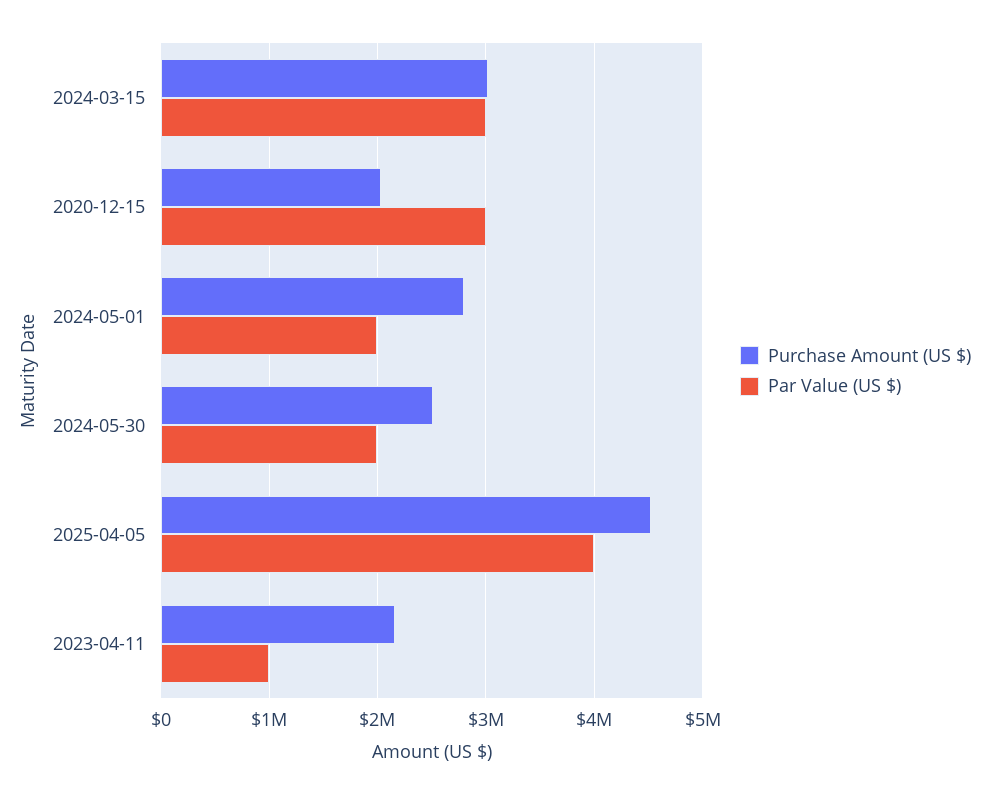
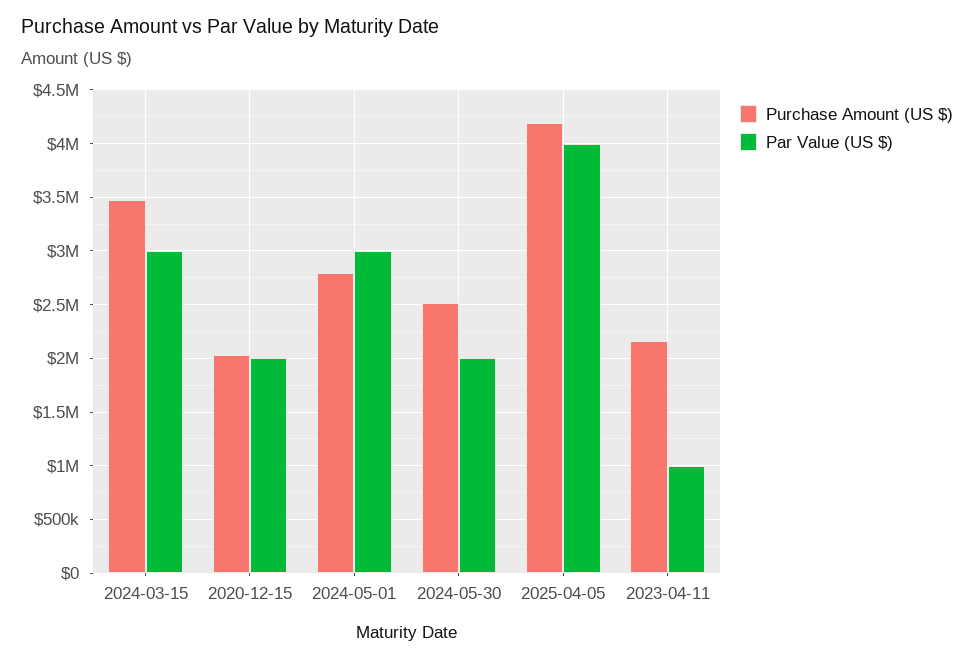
Purchase Amount (US $), 2024-03-15: 3000000 -> 3500000
Par Value (US $), 2020-12-15: 3000000 -> 2000000
Par Value (US $), 2024-05-01: 2000000 -> 3000000
Purchase Amount (US $), 2025-04-05: 4500000 -> 4200000

